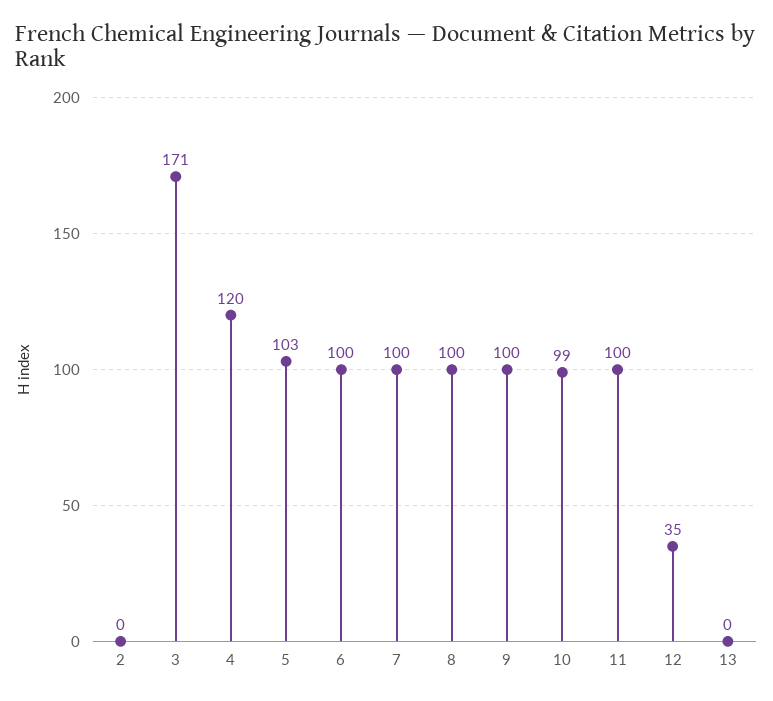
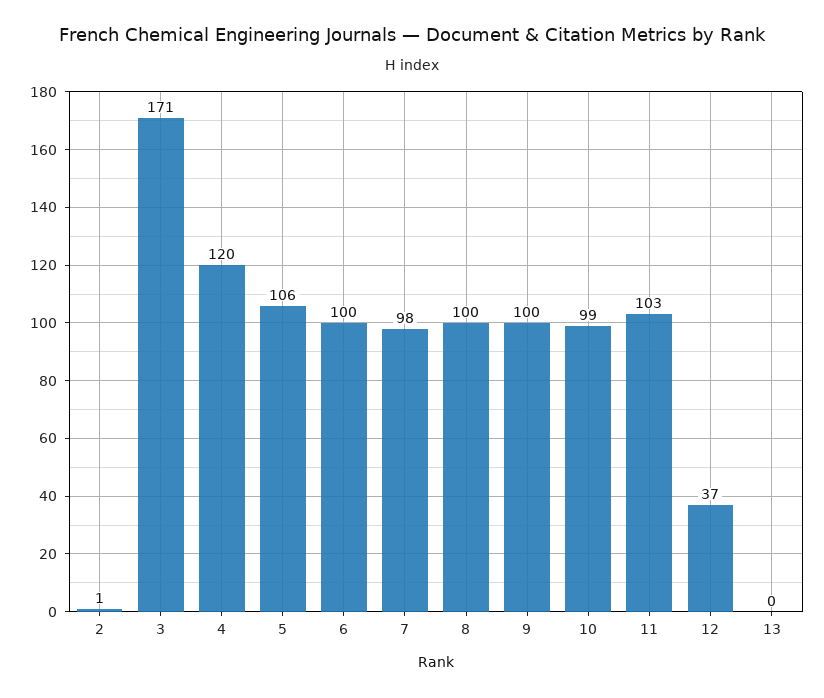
2: 0 -> 1
5: 103 -> 106
7: 100 -> 98
11: 100 -> 103
12: 35 -> 37

